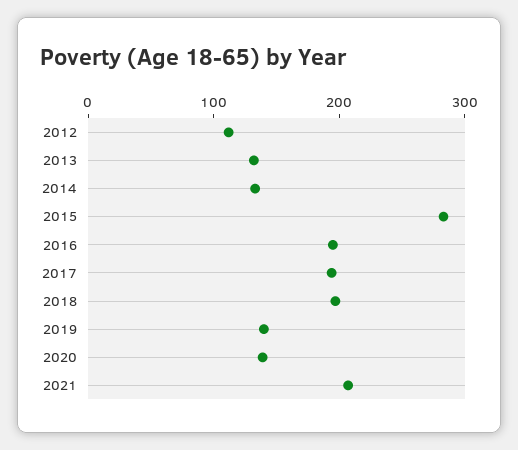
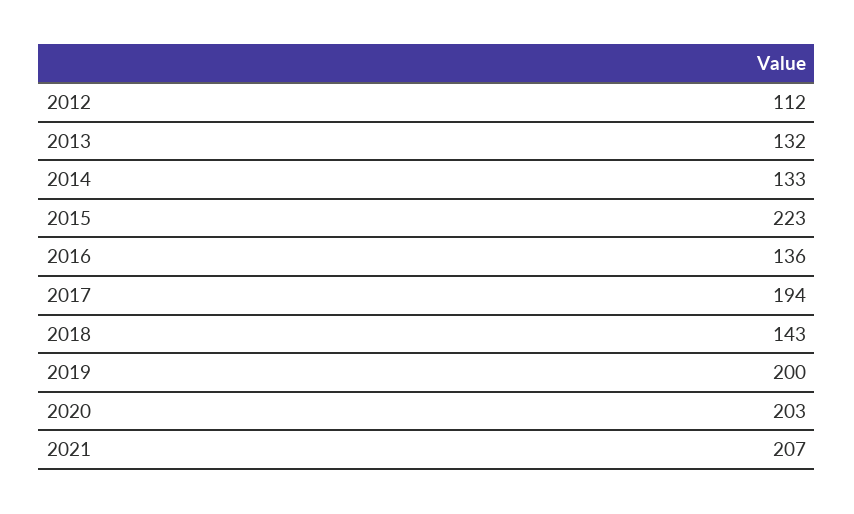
2015: 280 -> 223
2016: 200 -> 136
2018: 200 -> 143
2019: 140 -> 200
2020: 140 -> 203

